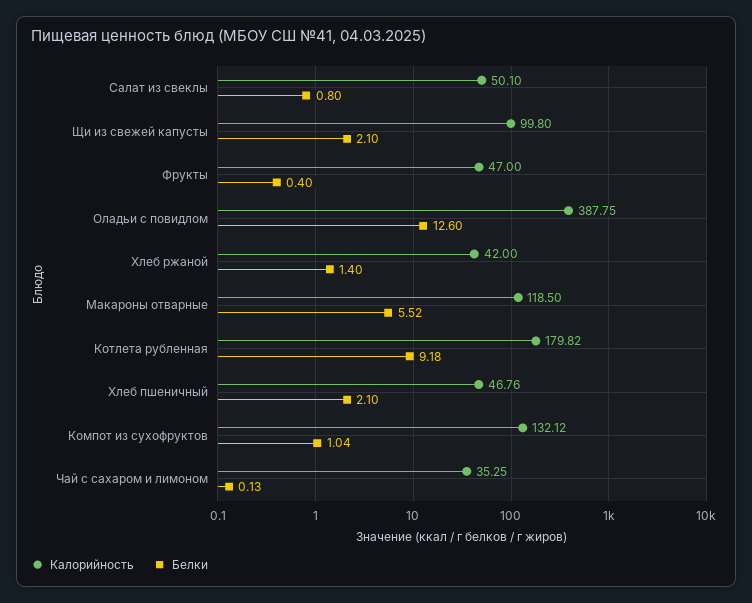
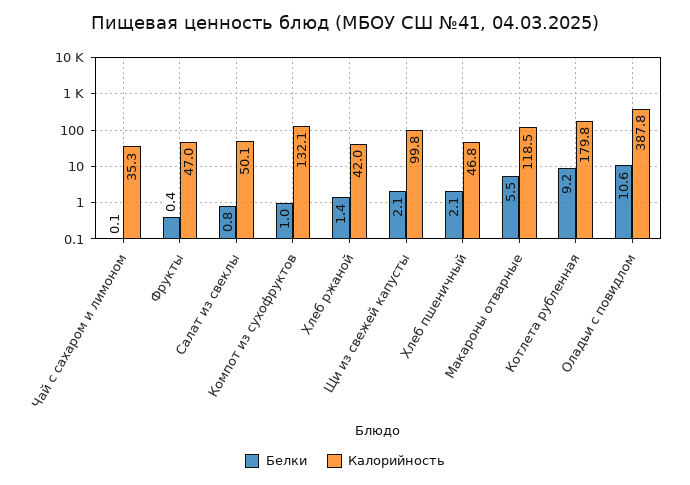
Белки, Оладьи с повидлом: 12.6 -> 10.6

